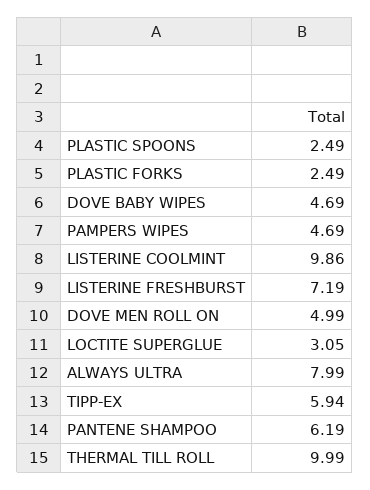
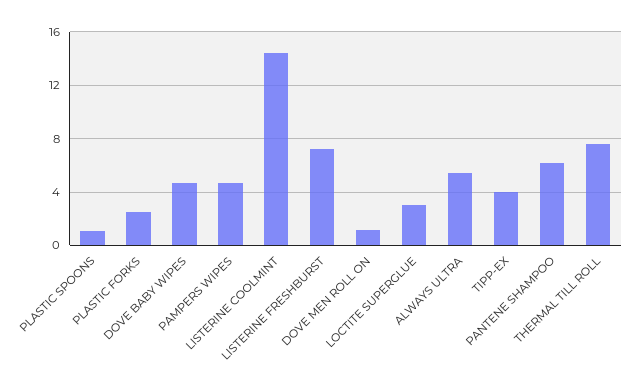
PLASTIC SPOONS: 2.49 -> 1
LISTERINE COOLMINT: 9.86 -> 14.5
DOVE MEN ROLL ON: 4.99 -> 1
ALWAYS ULTRA: 7.99 -> 5.5
TIPP-EX: 5.94 -> 4
THERMAL TILL ROLL: 9.99 -> 7.5

